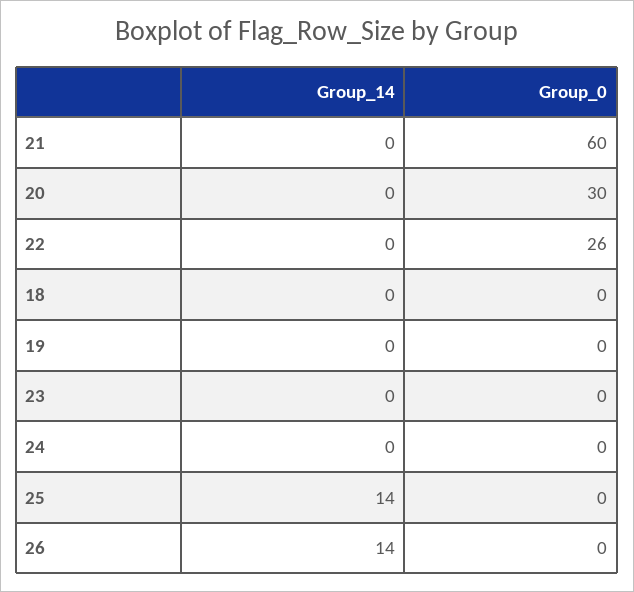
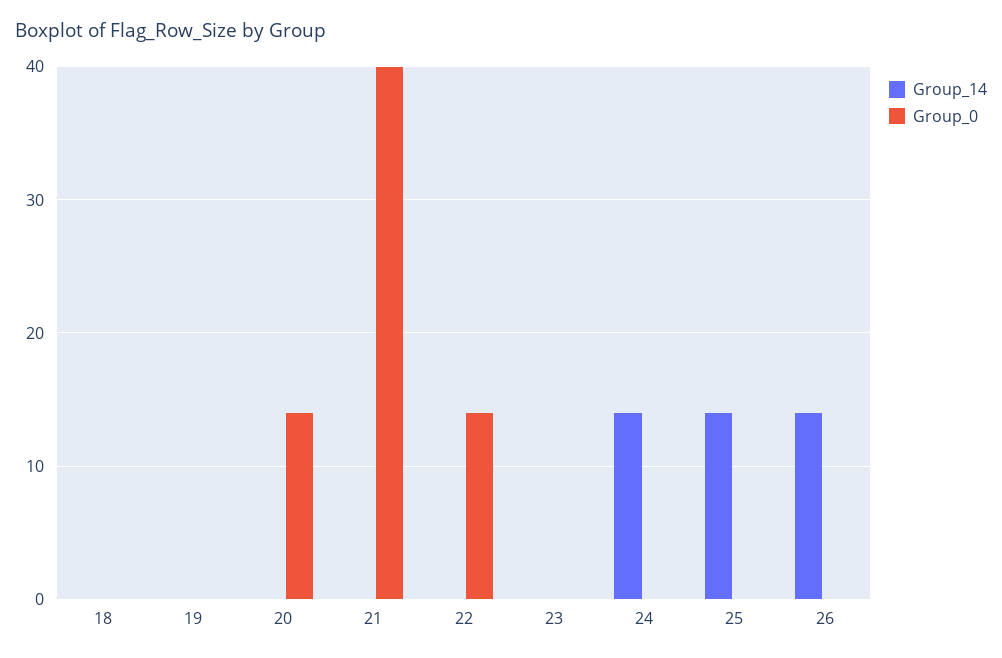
Group_0, 21: 60 -> 40
Group_0, 20: 30 -> 14
Group_0, 22: 26 -> 14
Group_14, 24: 0 -> 14

